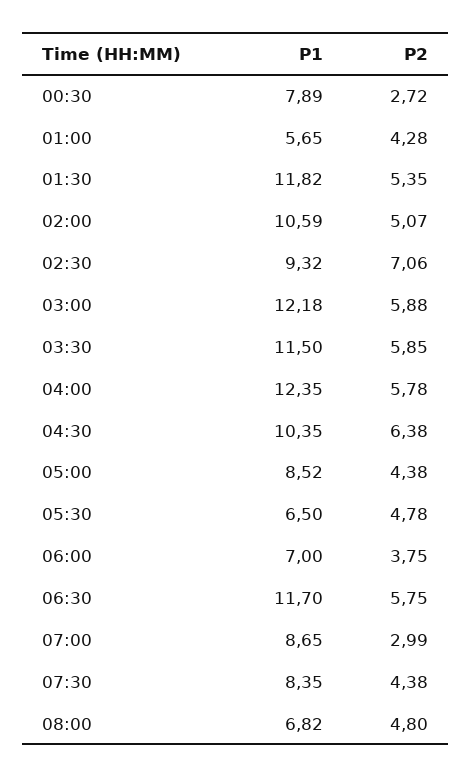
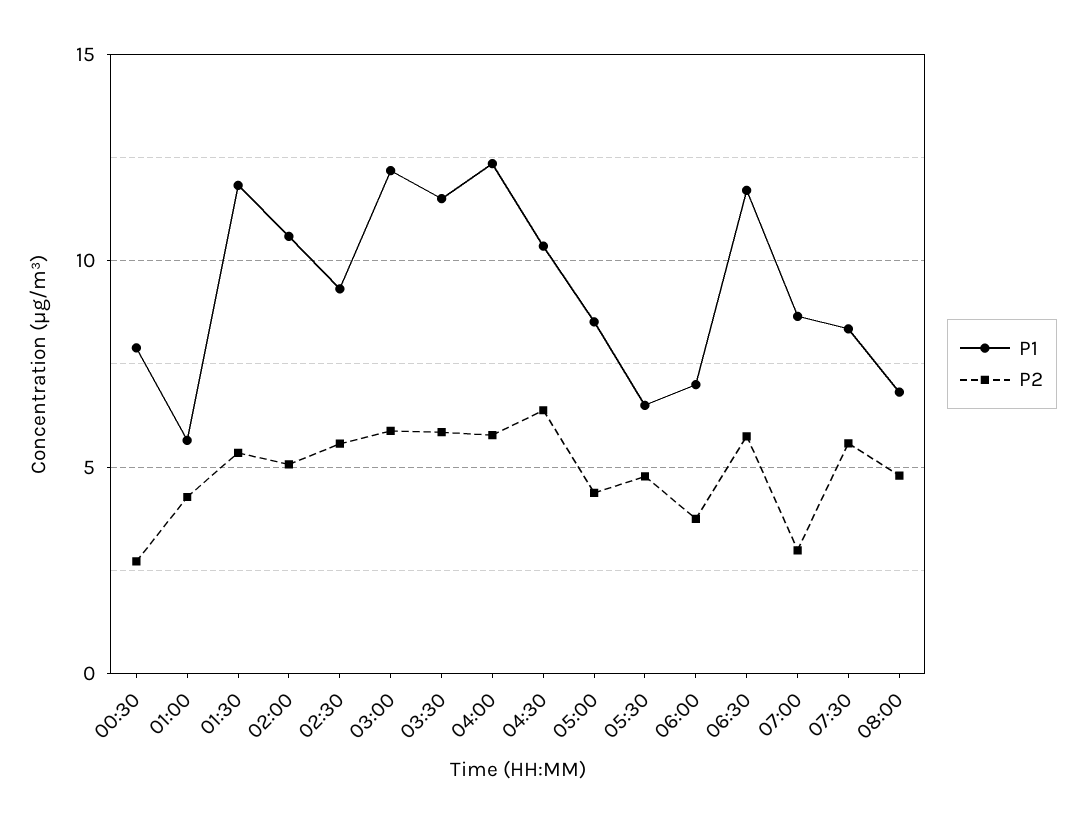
P2, 02:30: 7.06 -> 5.5
P2, 07:30: 4.38 -> 5.5

